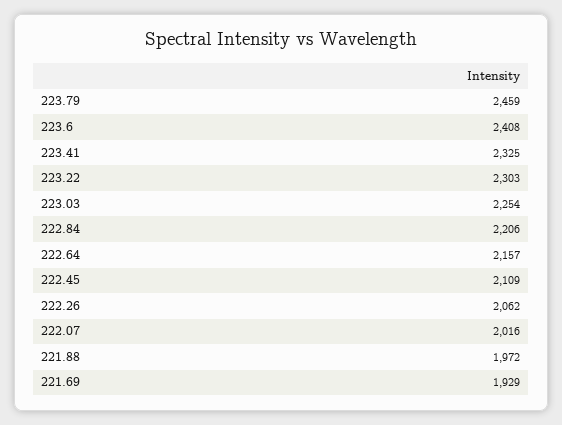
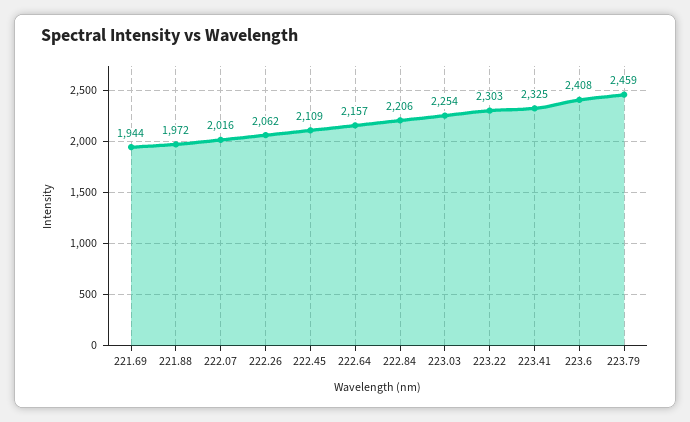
221.69: 1929 -> 1944

